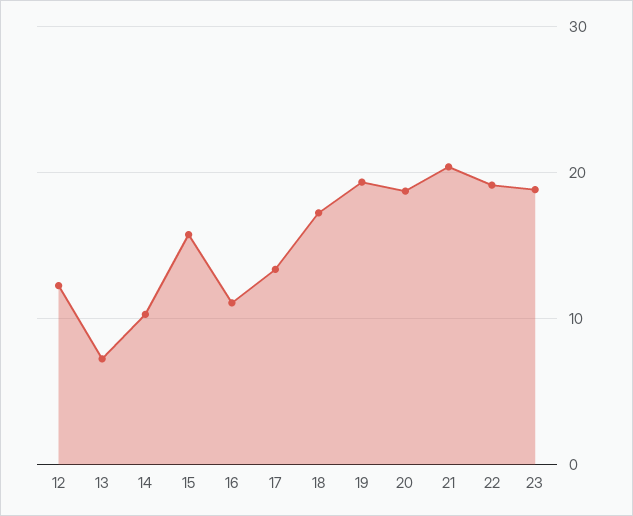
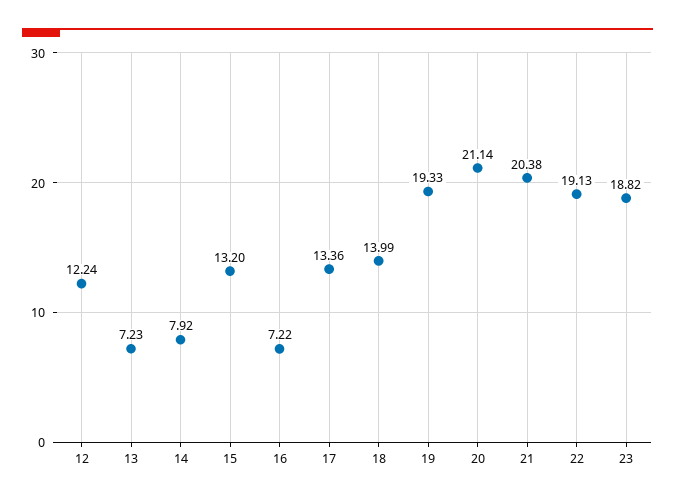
14: 10 -> 7.92
15: 16 -> 13.2
16: 11 -> 7.22
18: 17 -> 13.99
20: 19 -> 21.14

